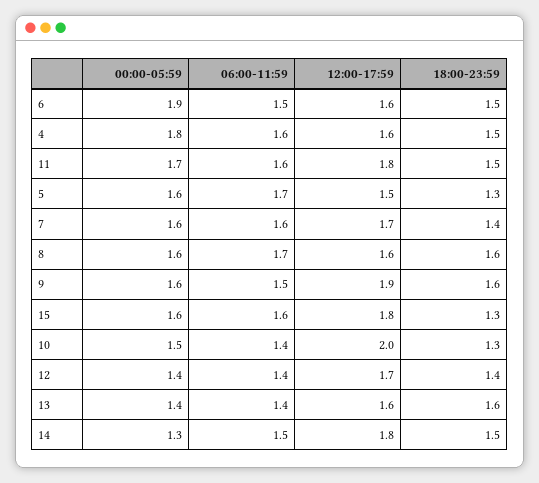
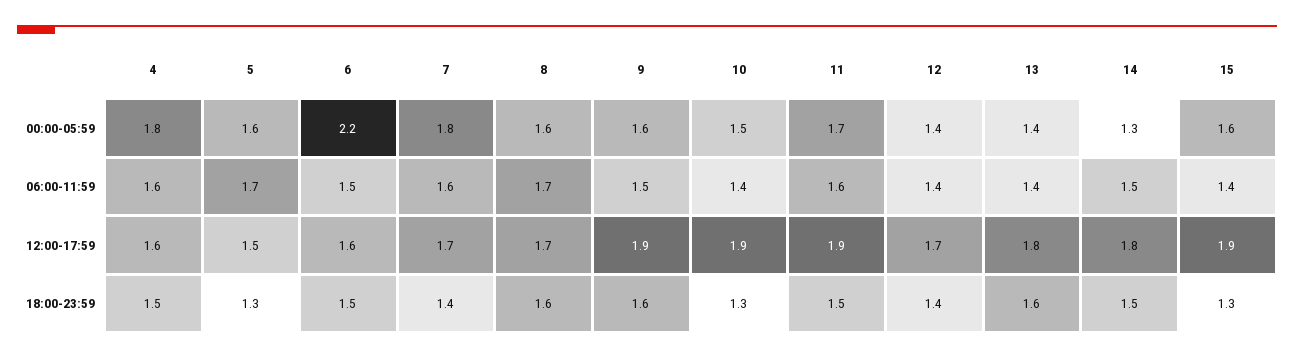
00:00-05:59, 6: 1.9 -> 2.2
12:00-17:59, 11: 1.8 -> 1.9
00:00-05:59, 7: 1.6 -> 1.8
12:00-17:59, 8: 1.6 -> 1.7
06:00-11:59, 15: 1.6 -> 1.4
12:00-17:59, 15: 1.8 -> 1.9
12:00-17:59, 10: 2 -> 1.9
12:00-17:59, 13: 1.6 -> 1.8

